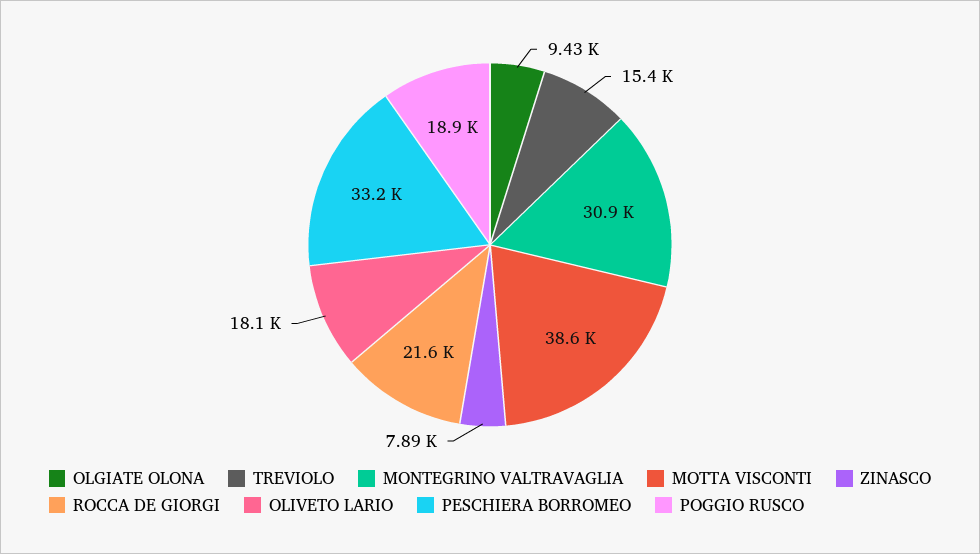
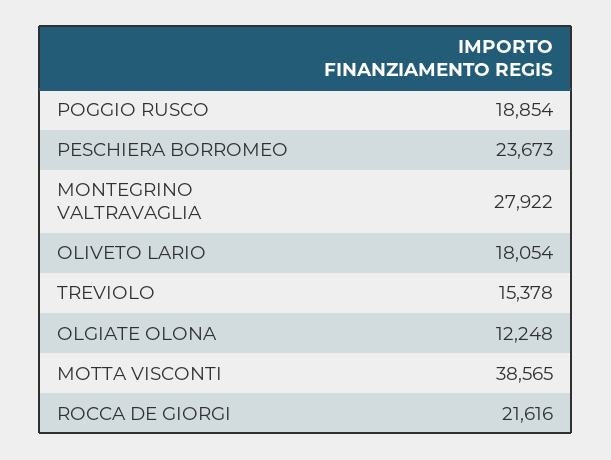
OLGIATE OLONA: 9430 -> 12248
MONTEGRINO VALTRAVAGLIA: 30900 -> 27922
ZINASCO: 7890 -> none
PESCHIERA BORROMEO: 33200 -> 23673

